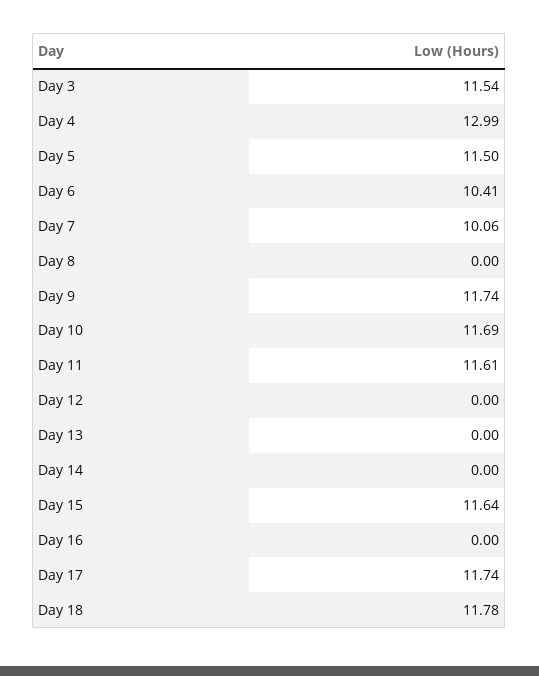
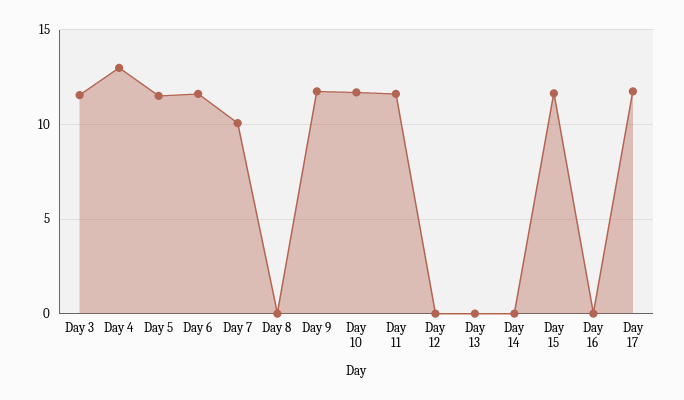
Day 6: 10.41 -> 11.5
Day 18: 11.78 -> none

